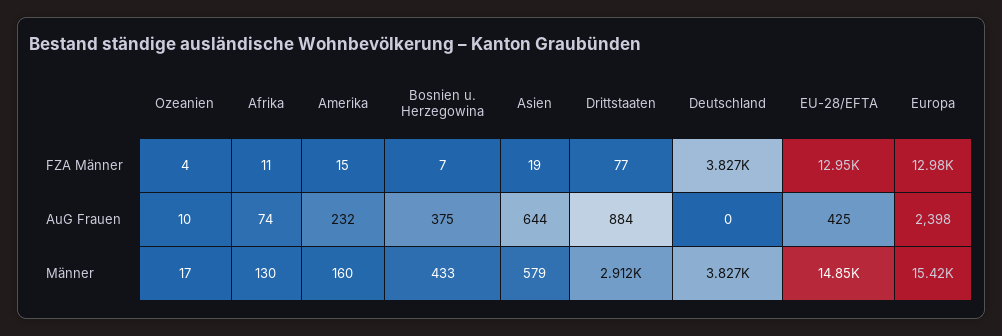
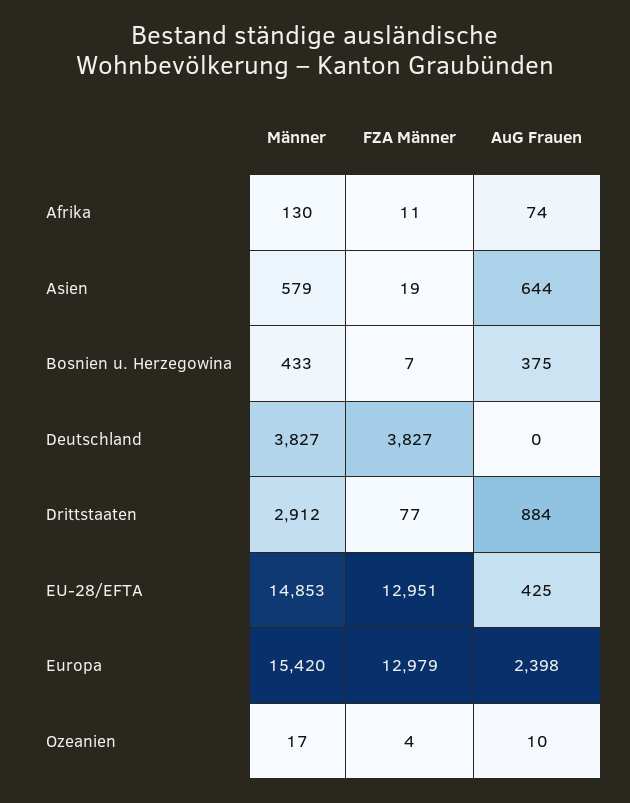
Amerika, FZA Männer: 15 -> none
Amerika, AuG Frauen: 232 -> none
Amerika, Männer: 160 -> none

